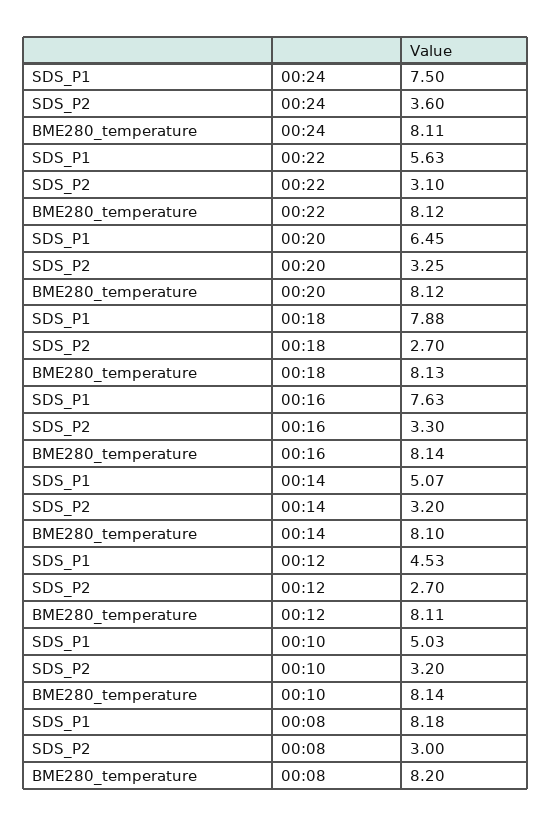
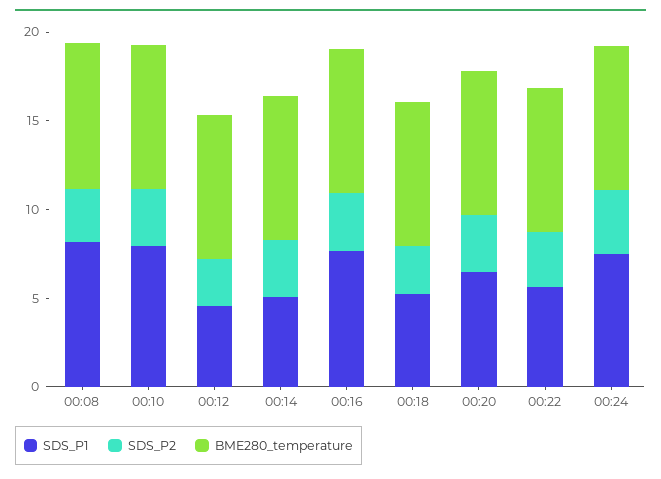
SDS_P1, 00:18: 7.88 -> 5
SDS_P1, 00:10: 5.03 -> 8

